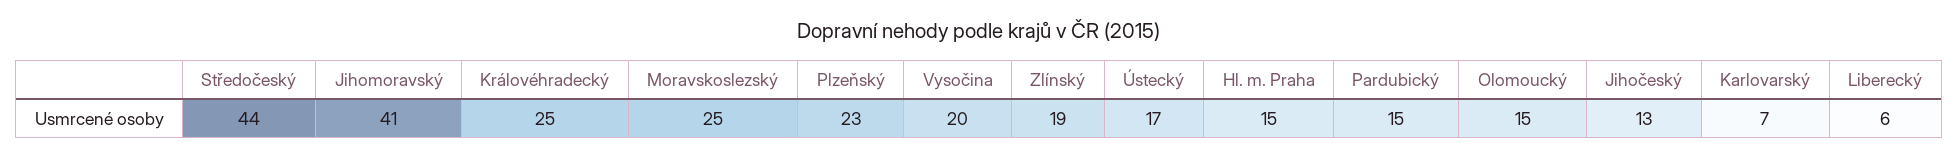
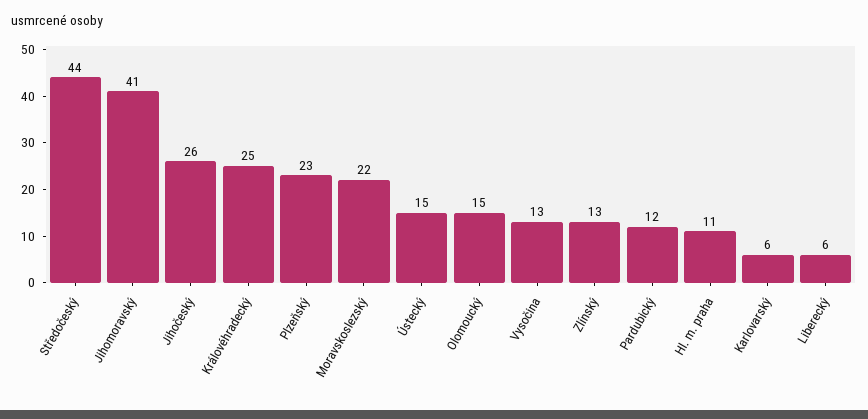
Moravskoslezský: 25 -> 22
Vysočina: 20 -> 13
Zlínský: 19 -> 13
Ústecký: 17 -> 15
Hl. m. Praha: 15 -> 11
Pardubický: 15 -> 12
Jihočeský: 13 -> 26
Karlovarský: 7 -> 6

